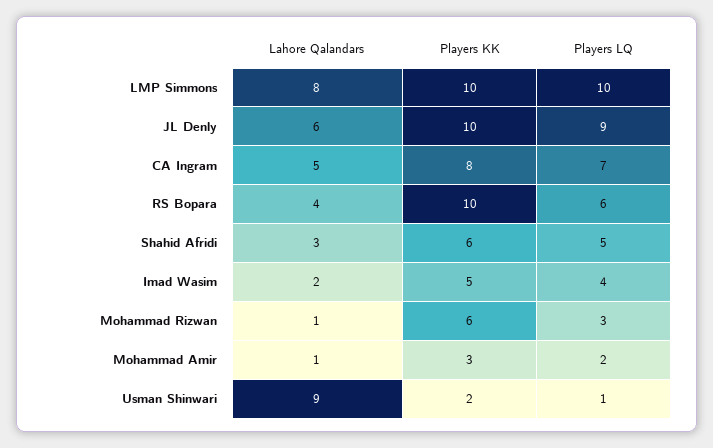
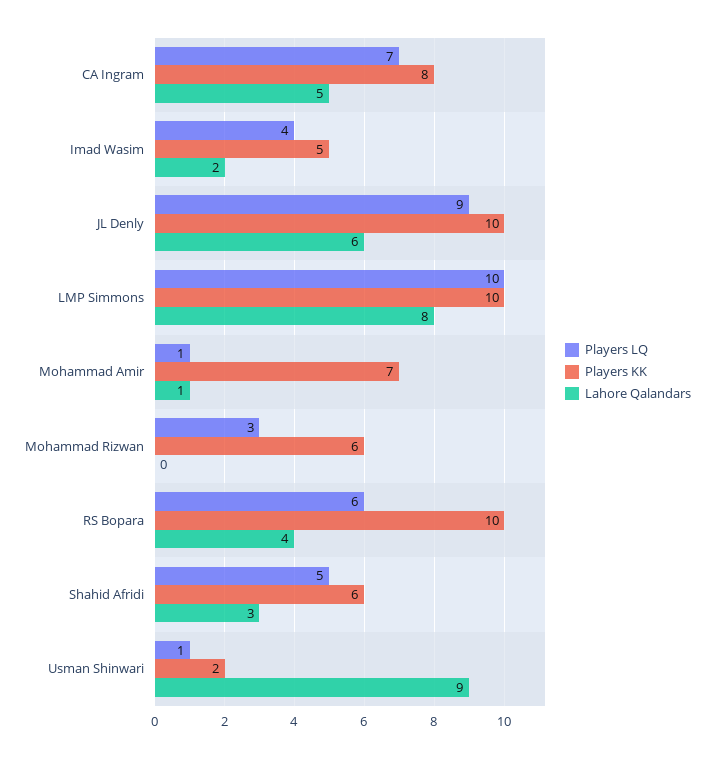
Lahore Qalandars, Mohammad Rizwan: 1 -> 0
Players KK, Mohammad Amir: 3 -> 7
Players LQ, Mohammad Amir: 2 -> 1

